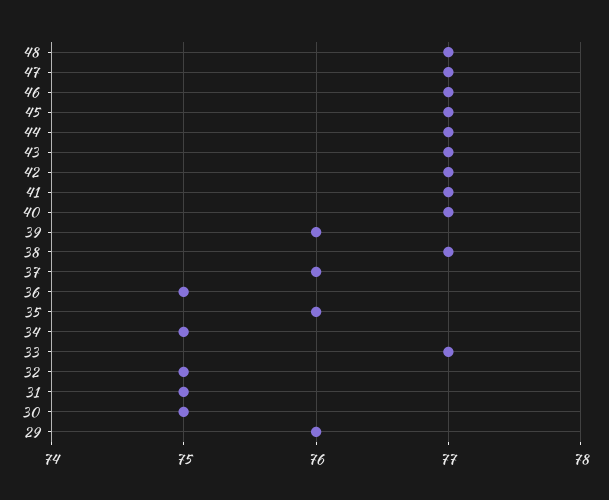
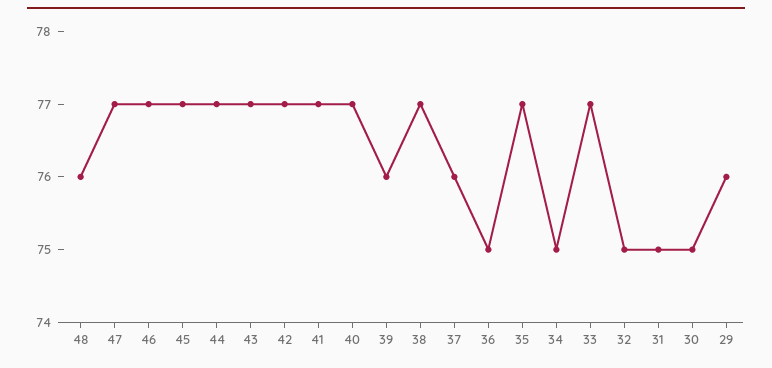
48: 77 -> 76
35: 76 -> 77

